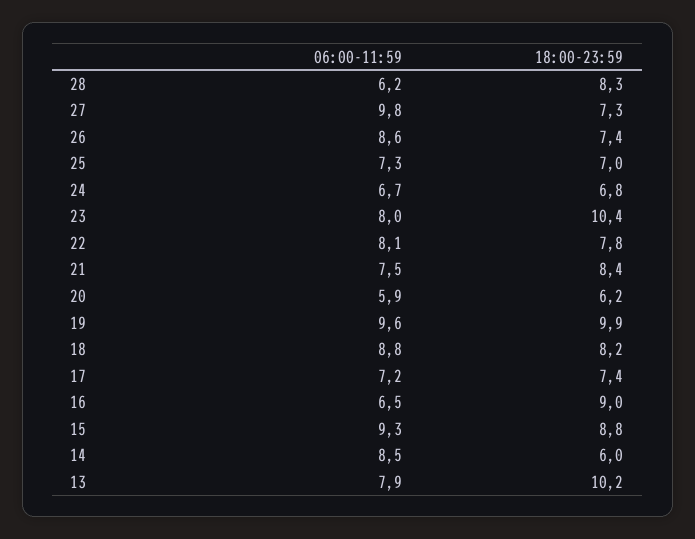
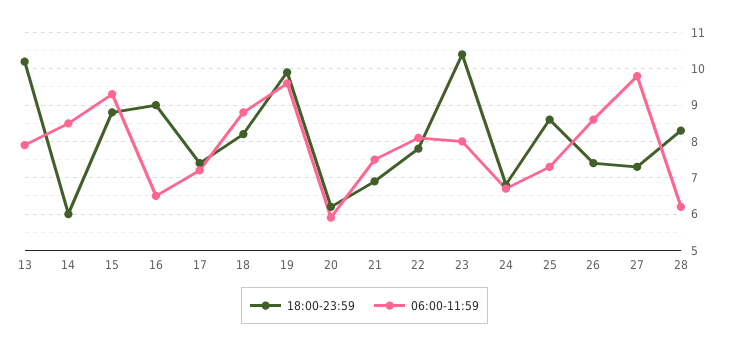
18:00-23:59, 25: 7 -> 8.5
18:00-23:59, 21: 8.4 -> 7

